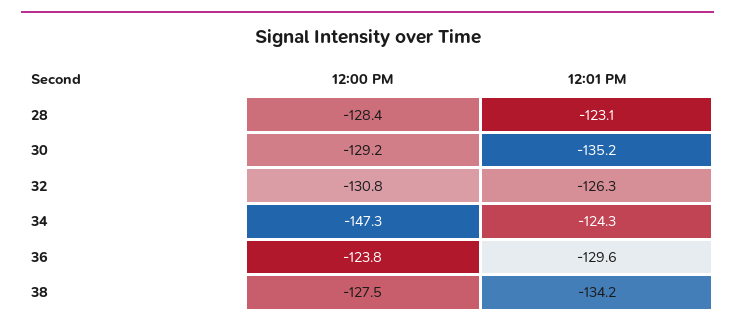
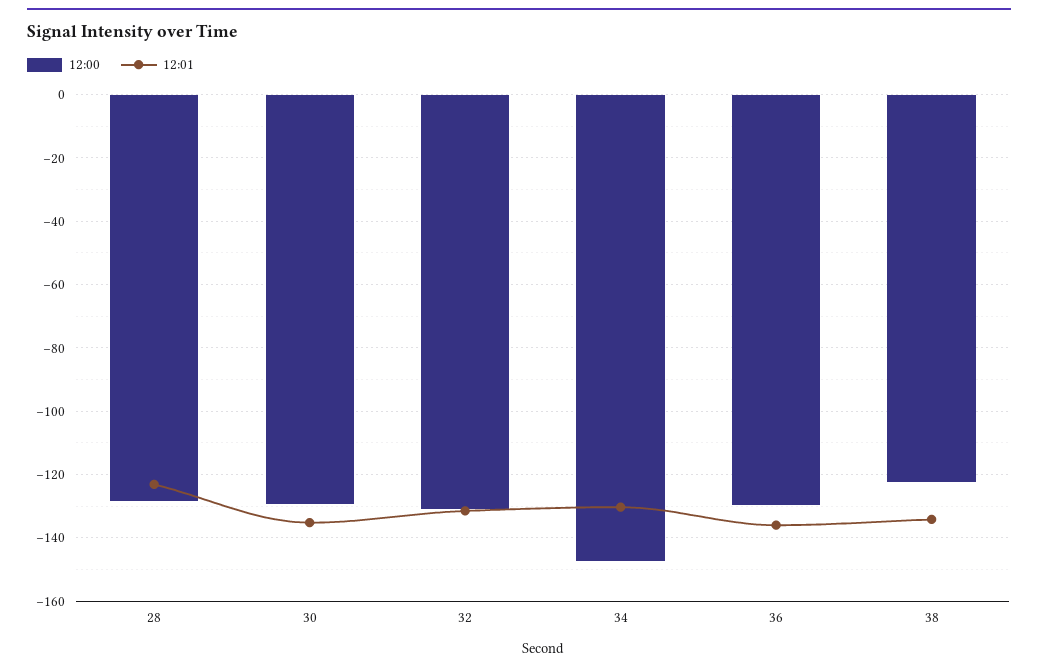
12:01 PM, 32: -126.3 -> -132
12:01 PM, 34: -124.3 -> -130
12:00 PM, 36: -123.8 -> -130
12:01 PM, 36: -129.6 -> -136
12:00 PM, 38: -127.5 -> -122

